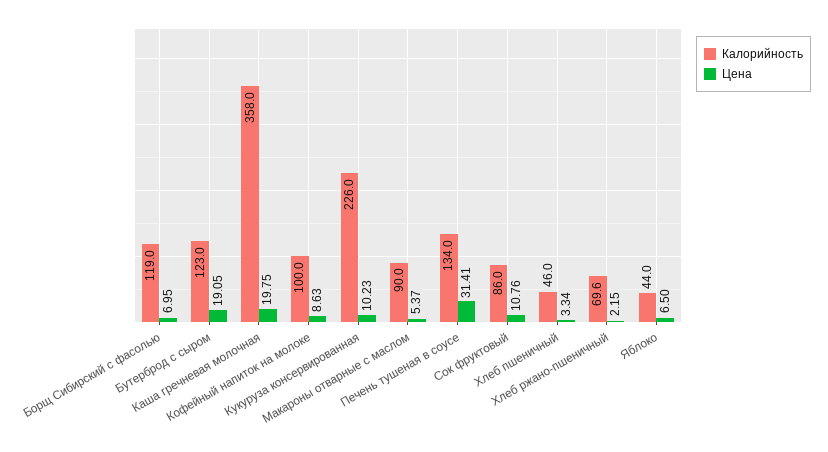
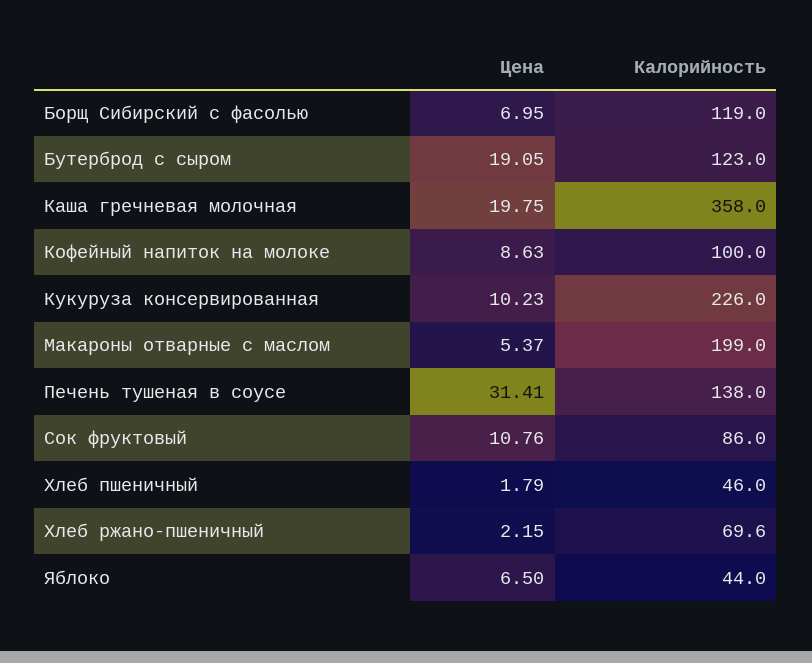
Калорийность, Макароны отварные с маслом: 90 -> 199
Калорийность, Печень тушеная в соусе: 134 -> 138
Цена, Хлеб пшеничный: 3.34 -> 1.79

